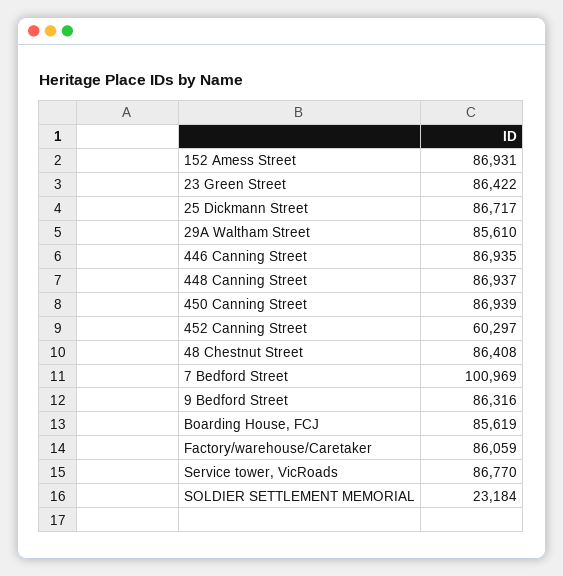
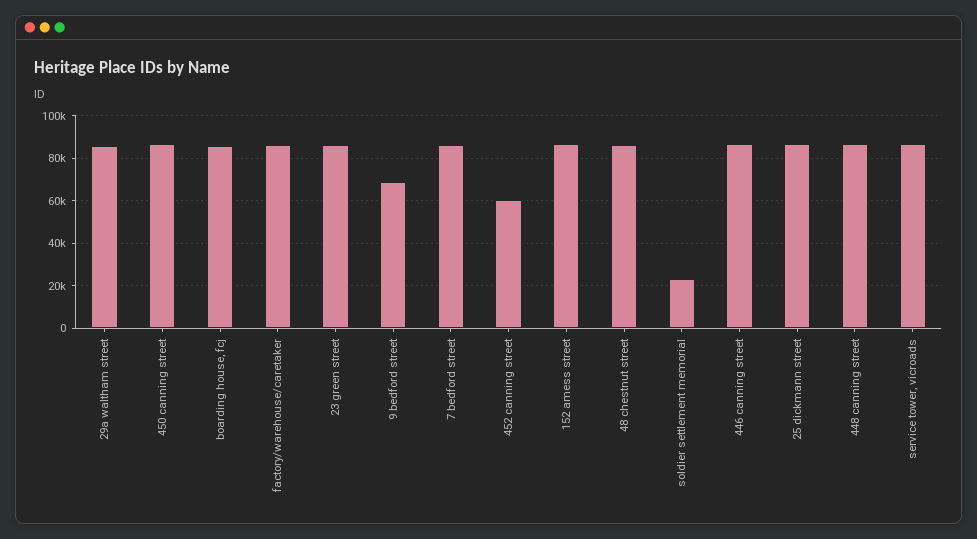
7 Bedford Street: 100969 -> 85000
9 Bedford Street: 86316 -> 70000

